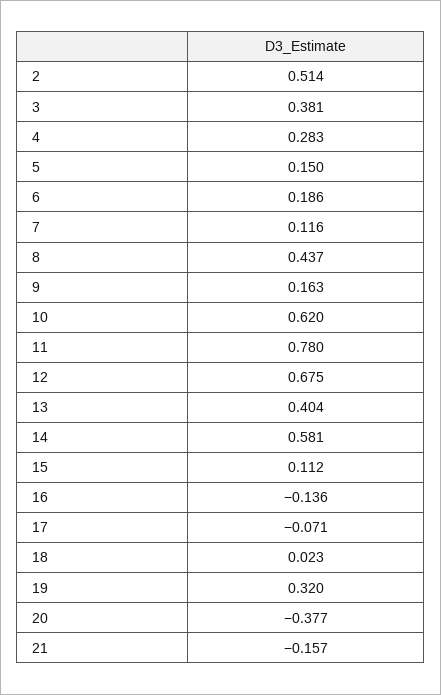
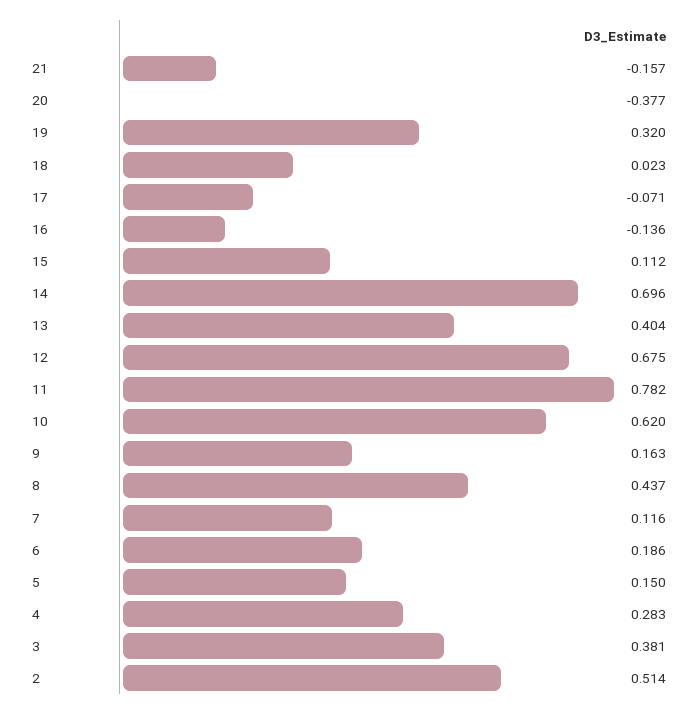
11: 0.78 -> 0.782
14: 0.581 -> 0.696

